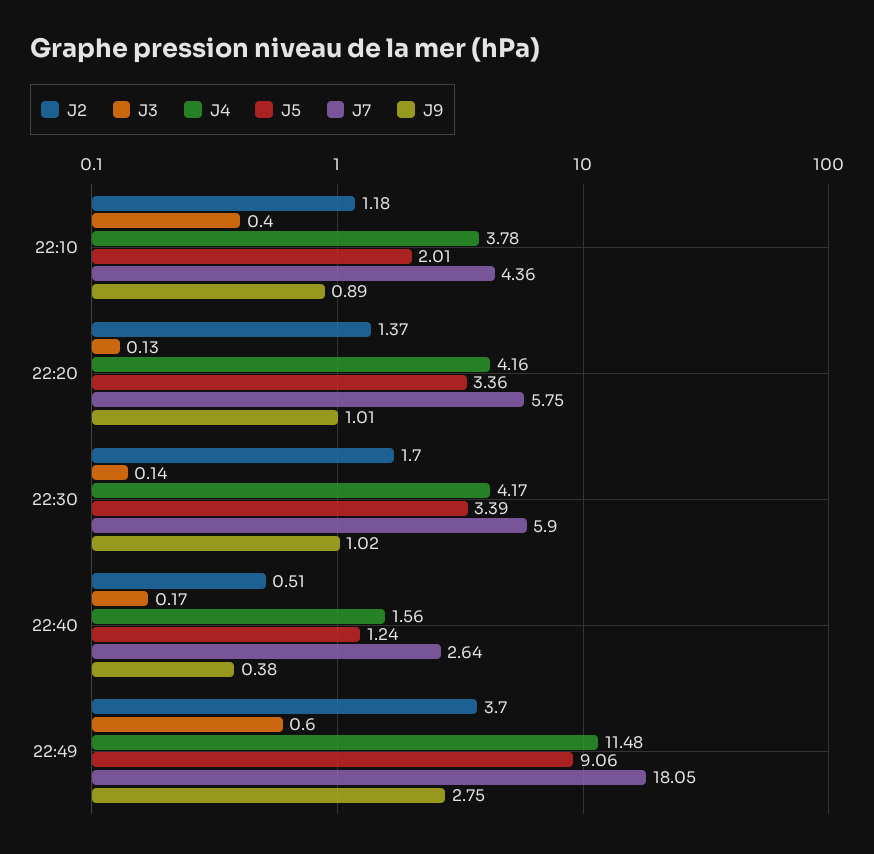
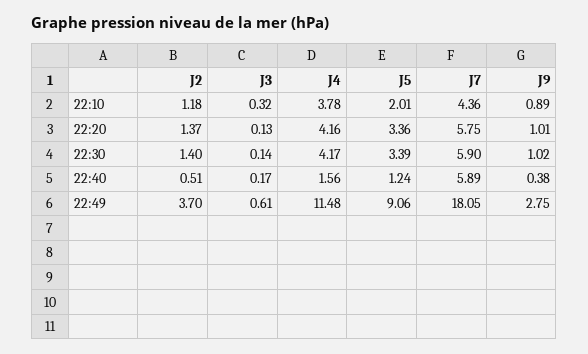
J3, 22:10: 0.4 -> 0.32
J2, 22:30: 1.7 -> 1.4
J7, 22:40: 2.64 -> 5.89
J3, 22:49: 0.6 -> 0.61

